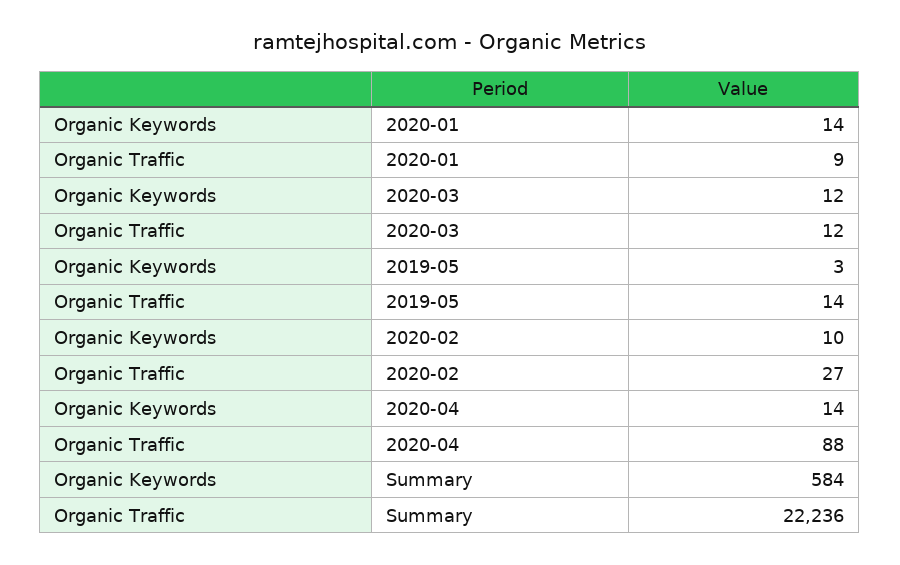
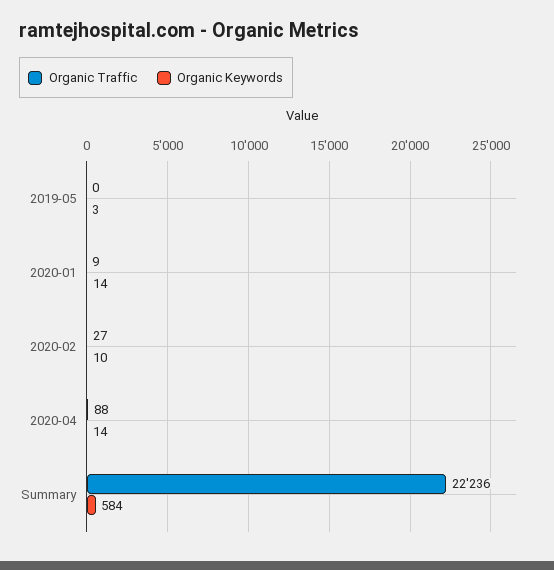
Organic Keywords, 2020-03: 12 -> none
Organic Traffic, 2020-03: 12 -> none
Organic Traffic, 2019-05: 14 -> 0

